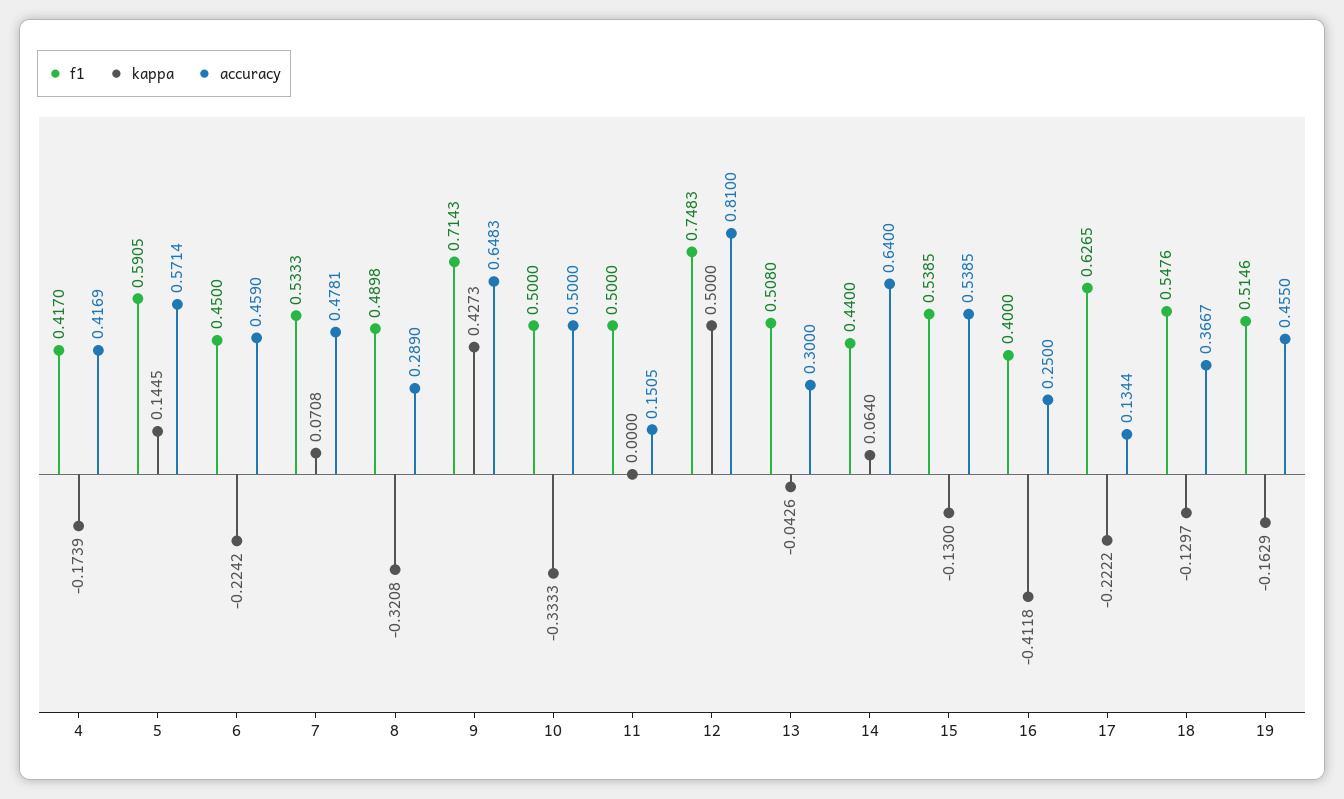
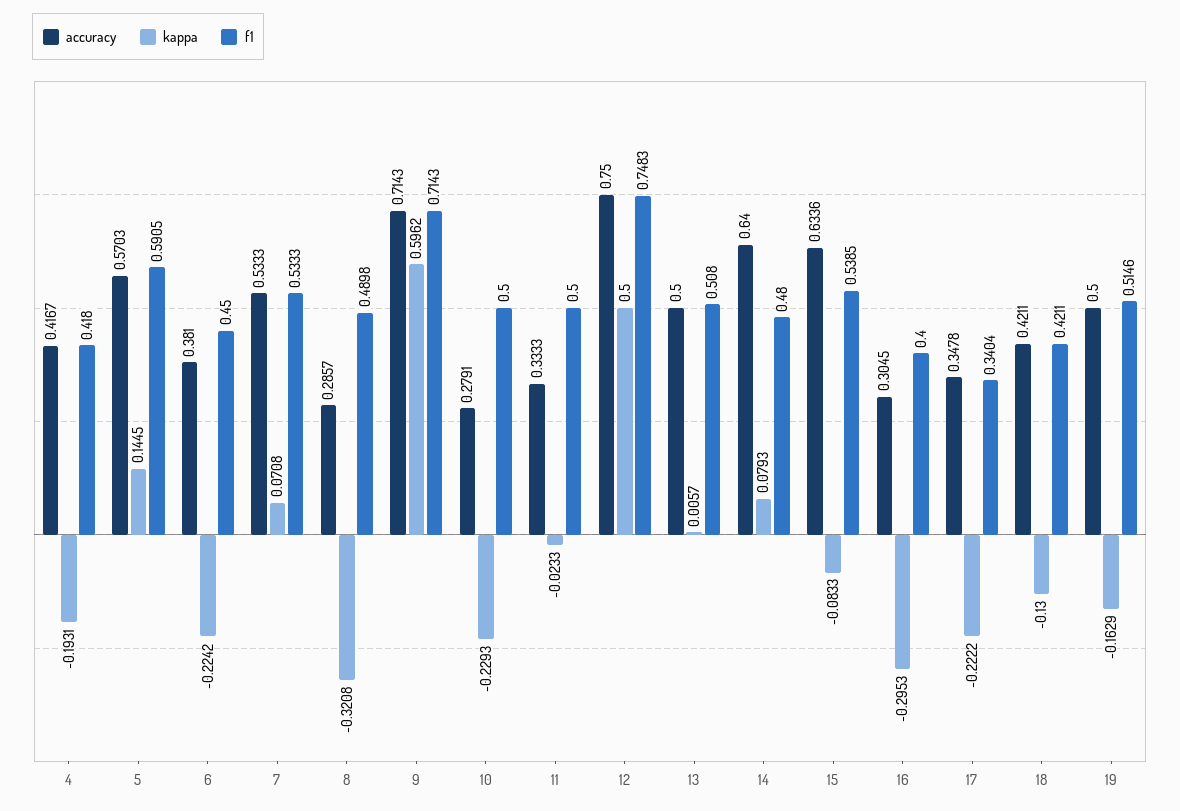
f1, 4: 0.417 -> 0.418
kappa, 4: -0.1739 -> -0.1931
accuracy, 4: 0.4169 -> 0.4167
accuracy, 5: 0.5714 -> 0.5703
accuracy, 6: 0.459 -> 0.381
accuracy, 7: 0.4781 -> 0.5333
accuracy, 8: 0.289 -> 0.2857
kappa, 9: 0.4273 -> 0.5962
accuracy, 9: 0.6483 -> 0.7143
kappa, 10: -0.3333 -> -0.2293
accuracy, 10: 0.5 -> 0.2791
kappa, 11: 0 -> -0.0233
accuracy, 11: 0.1505 -> 0.3333
accuracy, 12: 0.81 -> 0.75
kappa, 13: -0.0426 -> 0.0057
accuracy, 13: 0.3 -> 0.5
f1, 14: 0.44 -> 0.48
kappa, 14: 0.064 -> 0.0793
kappa, 15: -0.13 -> -0.0833
accuracy, 15: 0.5385 -> 0.6336
kappa, 16: -0.4118 -> -0.2953
accuracy, 16: 0.25 -> 0.3045
f1, 17: 0.6265 -> 0.3404
accuracy, 17: 0.1344 -> 0.3478
f1, 18: 0.5476 -> 0.4211
kappa, 18: -0.1297 -> -0.13
accuracy, 18: 0.3667 -> 0.4211
accuracy, 19: 0.455 -> 0.5

